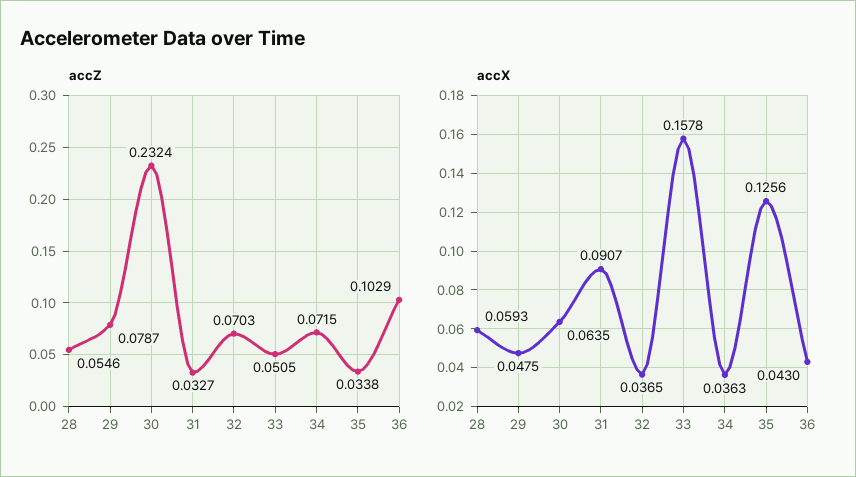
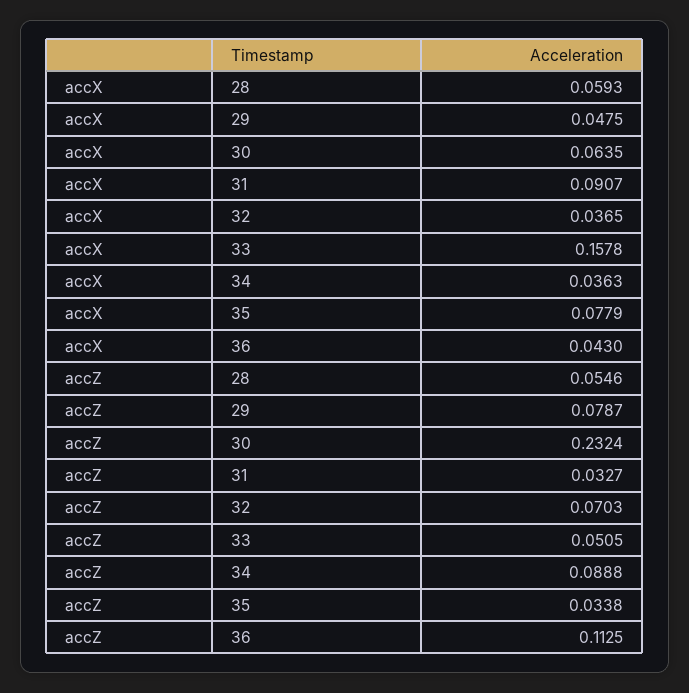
accZ, 34: 0.0715 -> 0.0888
accZ, 36: 0.1029 -> 0.1125
accX, 35: 0.1256 -> 0.0779

